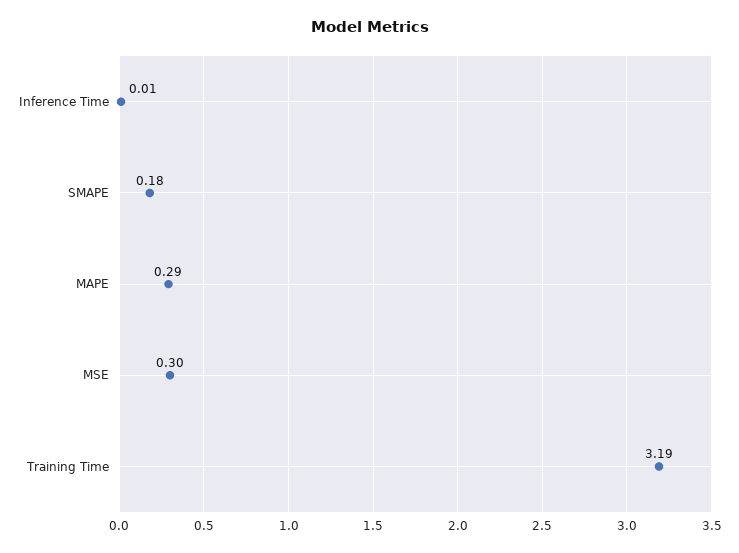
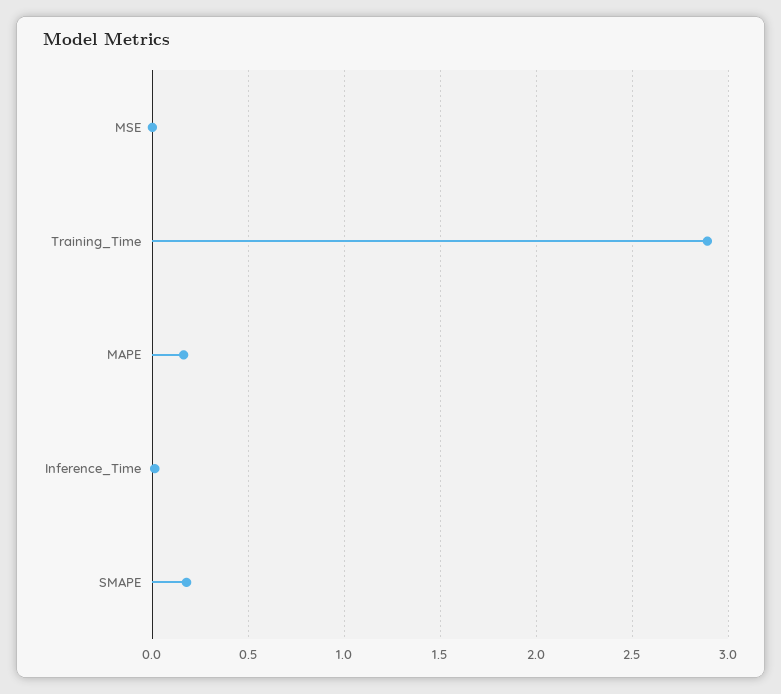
MAPE: 0.29 -> 0.15
MSE: 0.3 -> 0
Training Time: 3.19 -> 2.9

